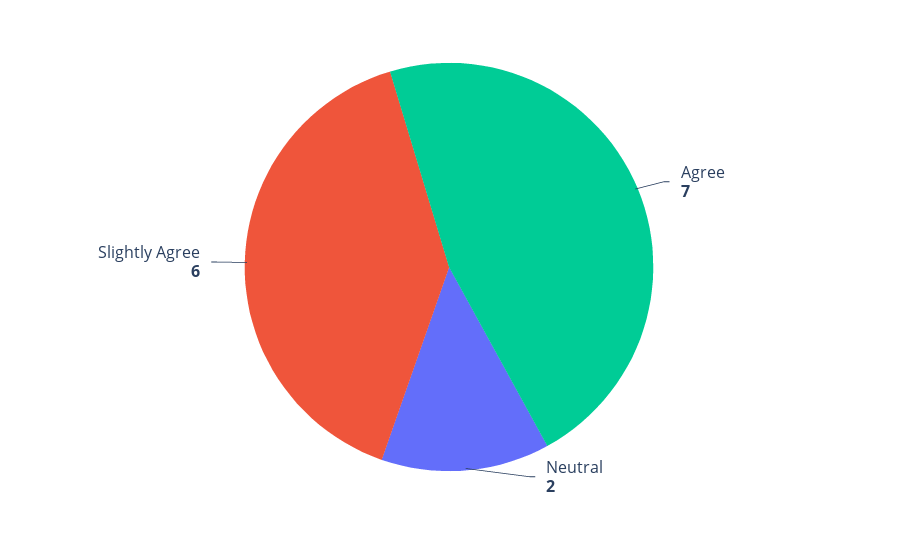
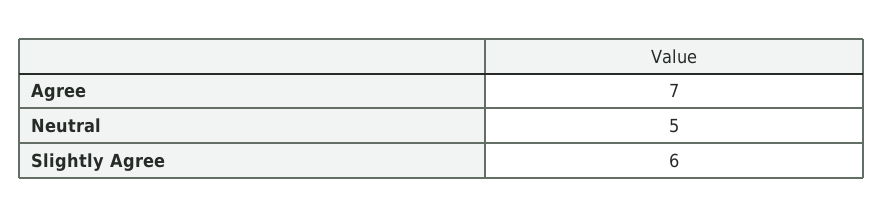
Neutral: 2 -> 5

